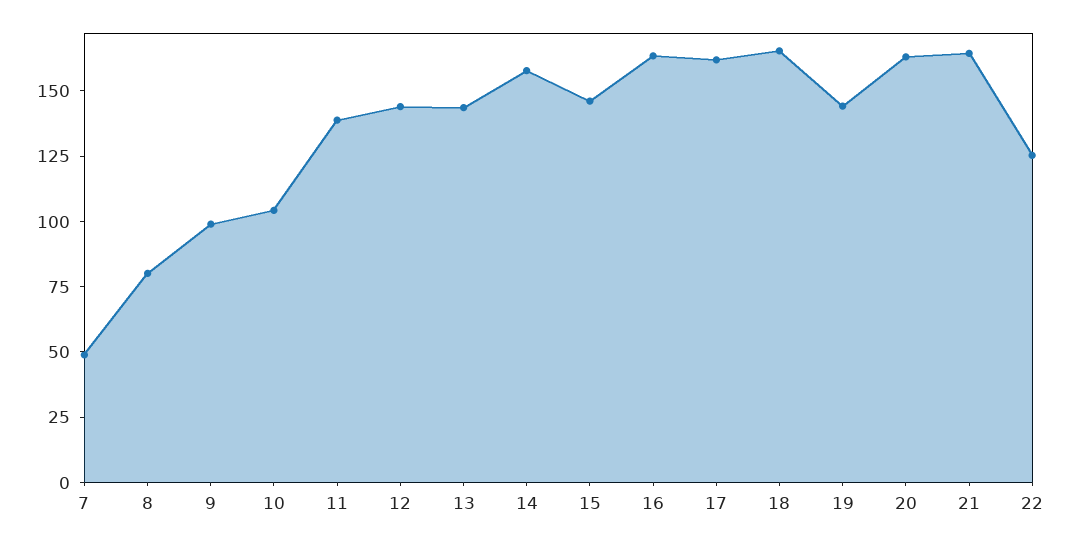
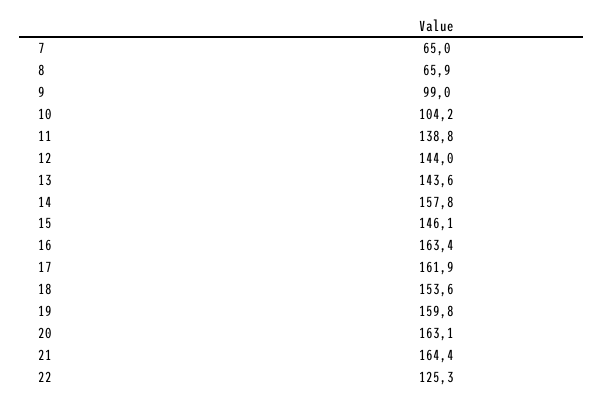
7: 50 -> 65
8: 80 -> 65.9
18: 165 -> 153.6
19: 145 -> 159.8

